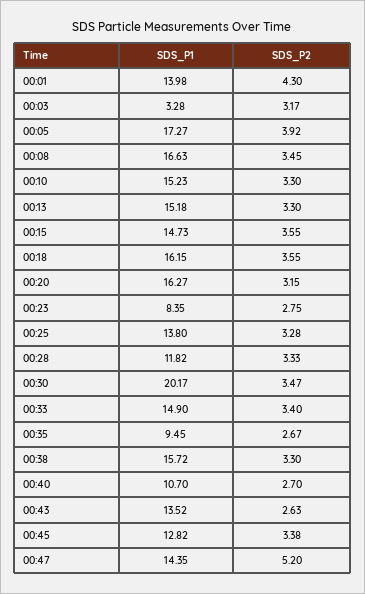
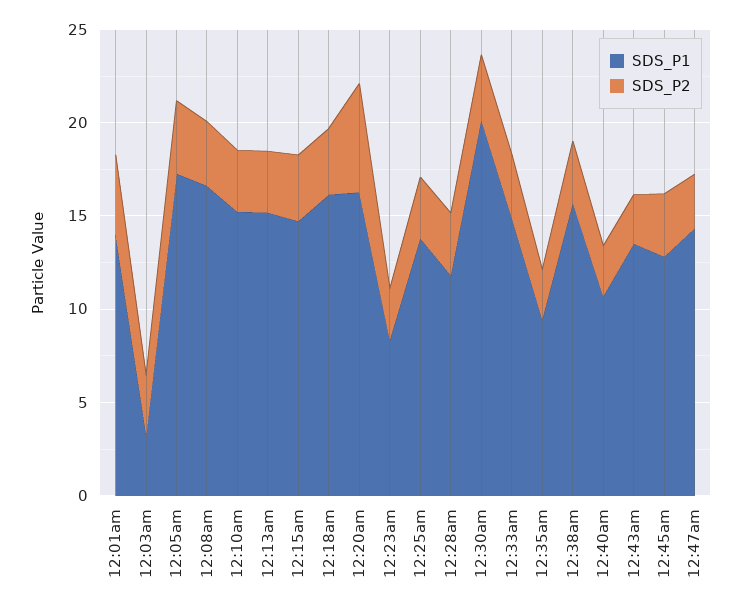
SDS_P2, 00:20: 3.15 -> 6
SDS_P2, 00:47: 5.2 -> 3

